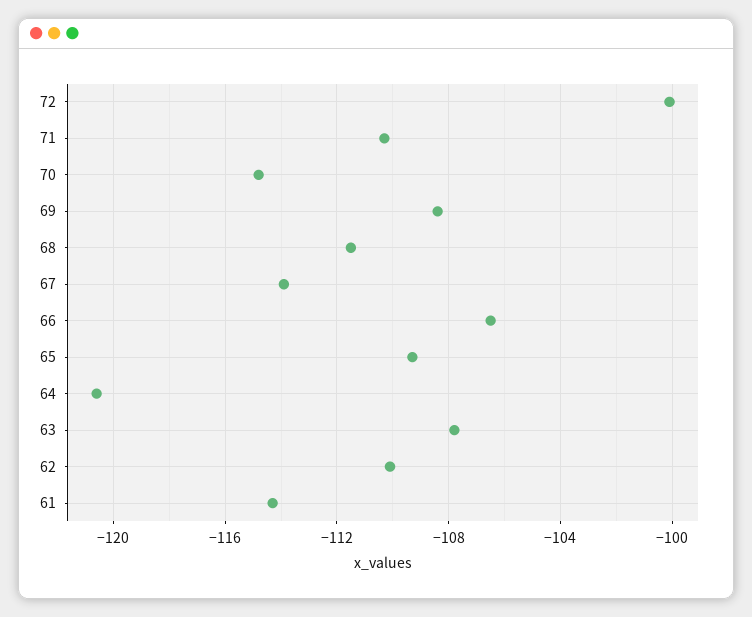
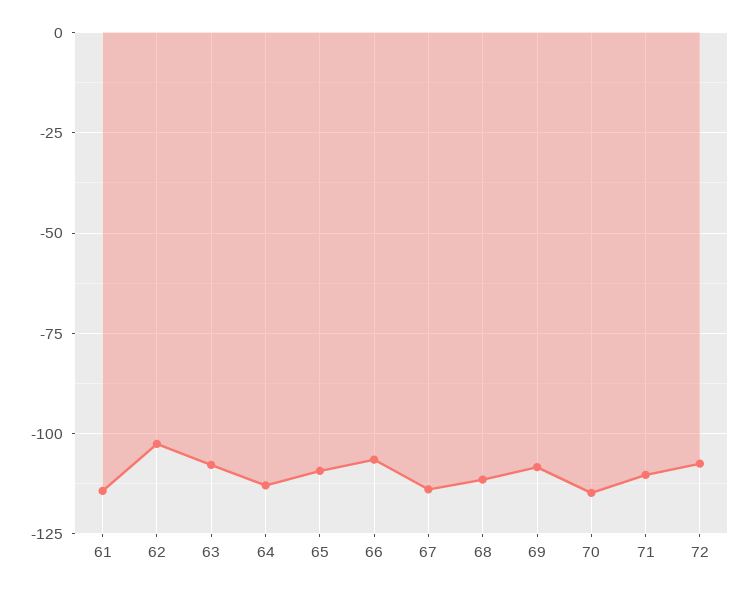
72: -100 -> -107.5
64: -120.5 -> -112.5
62: -110 -> -102.5

